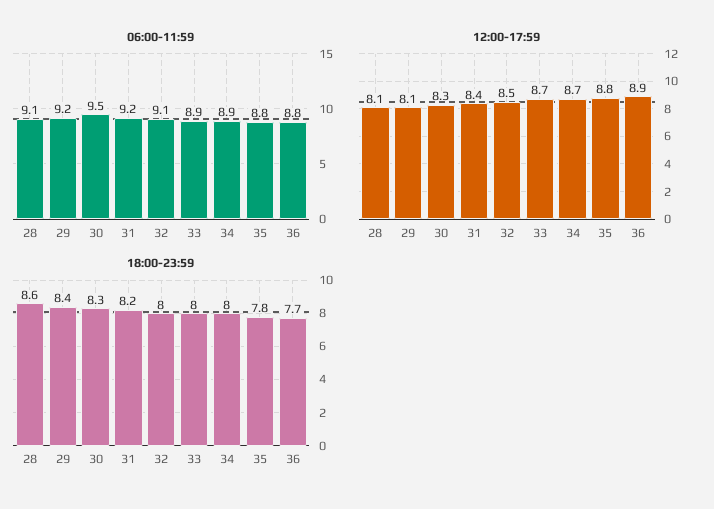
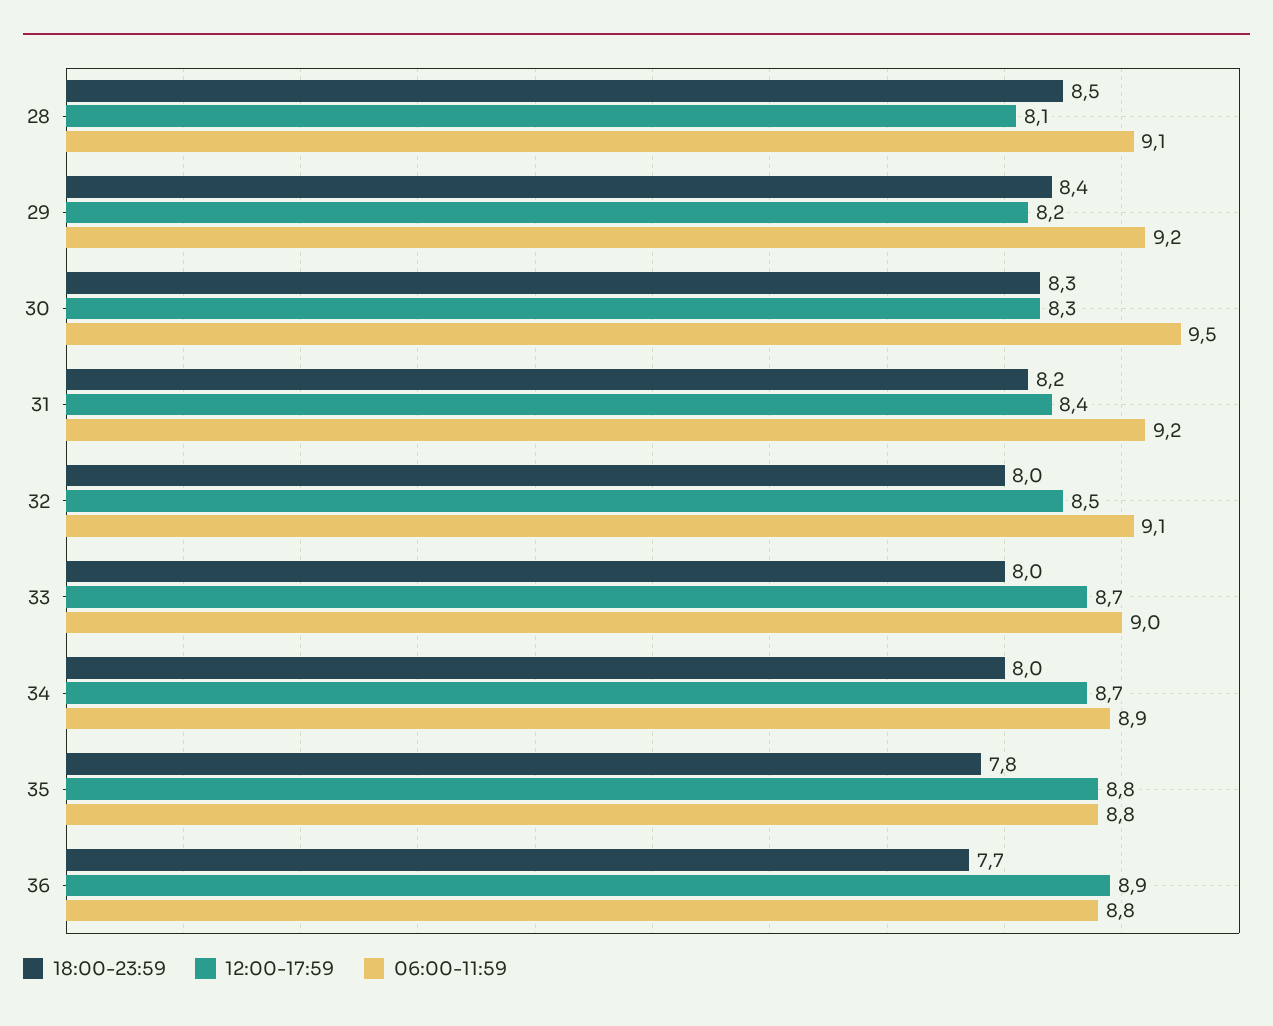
06:00-11:59, 33: 8.9 -> 9
12:00-17:59, 29: 8.1 -> 8.2
18:00-23:59, 28: 8.6 -> 8.5

